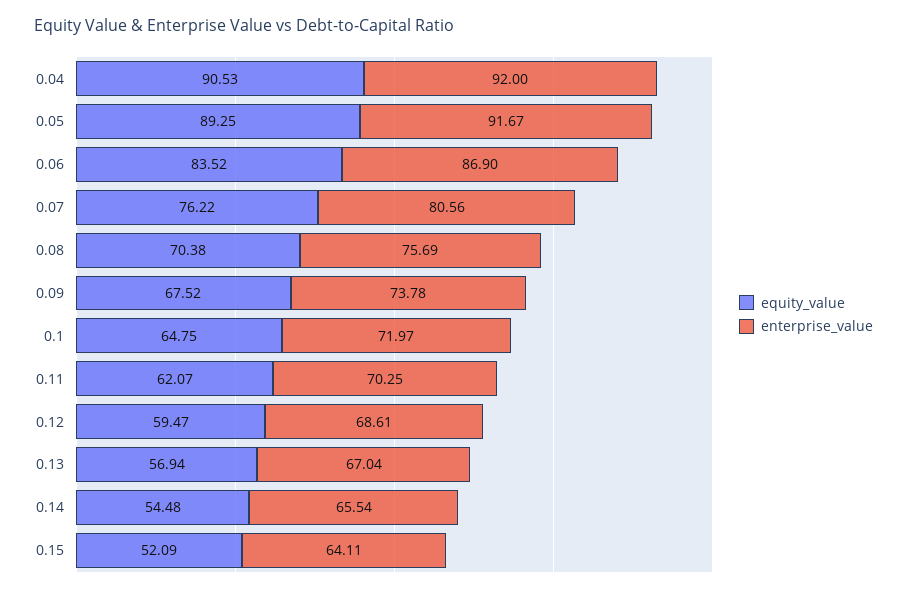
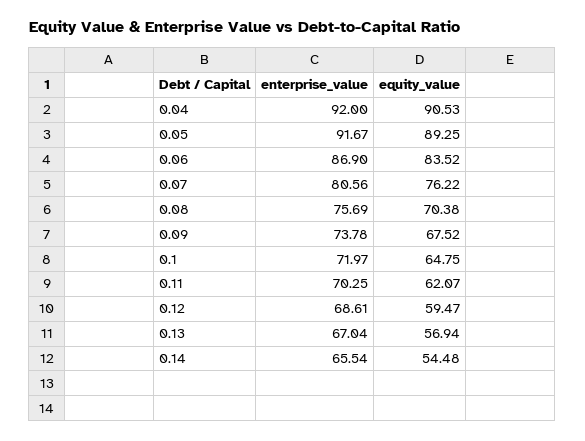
equity_value, 0.15: 52.09 -> none
enterprise_value, 0.15: 64.11 -> none

